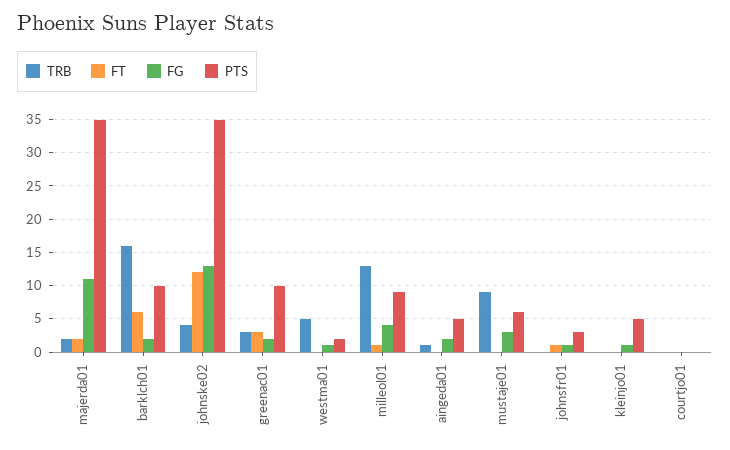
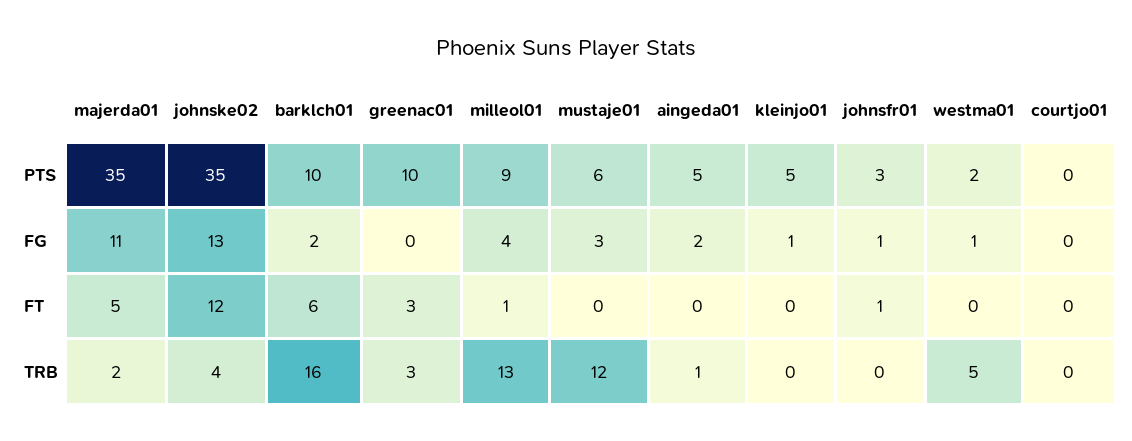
FT, majerda01: 2 -> 5
FG, greenac01: 2 -> 0
TRB, mustaje01: 9 -> 12

